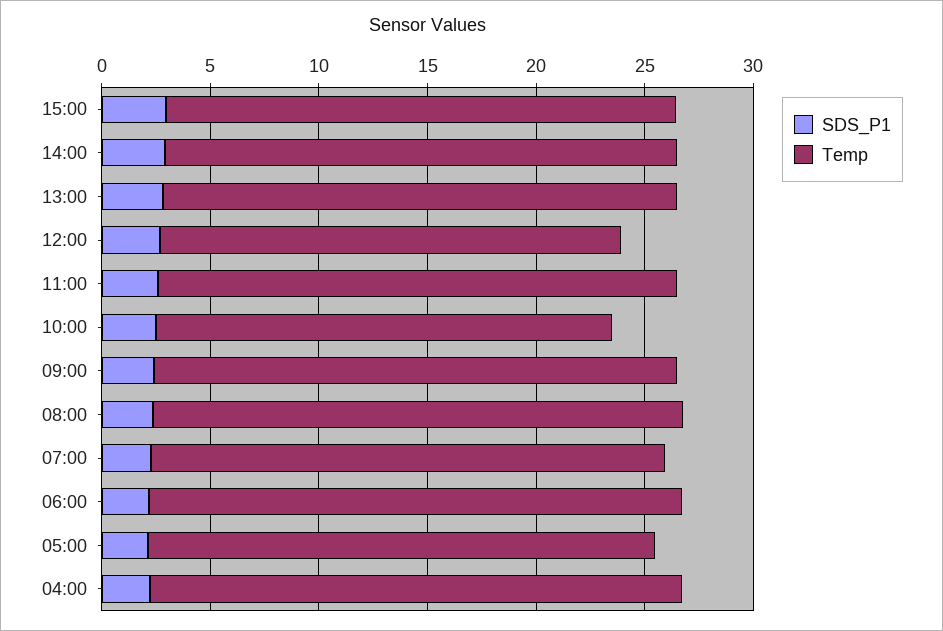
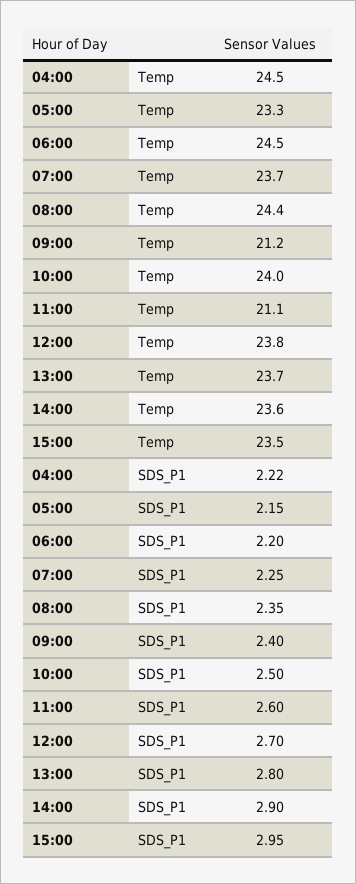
Temp, 12:00: 21 -> 23.8
Temp, 11:00: 24 -> 21.1
Temp, 10:00: 21 -> 24
Temp, 09:00: 24 -> 21.2

